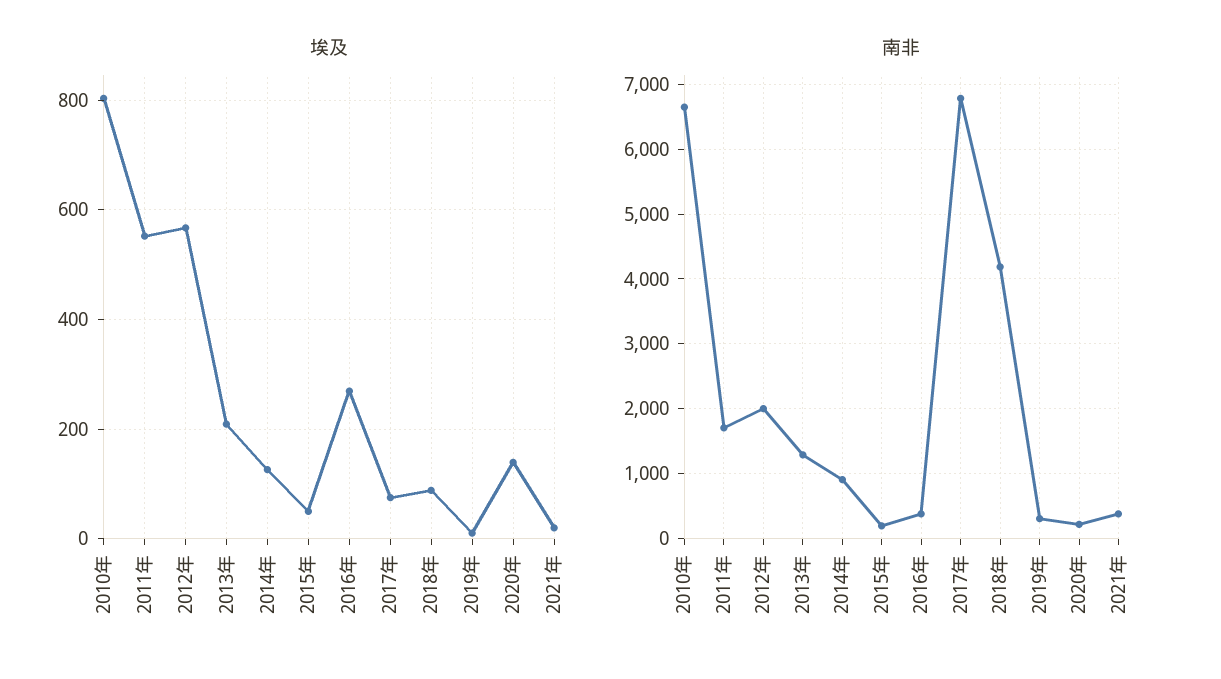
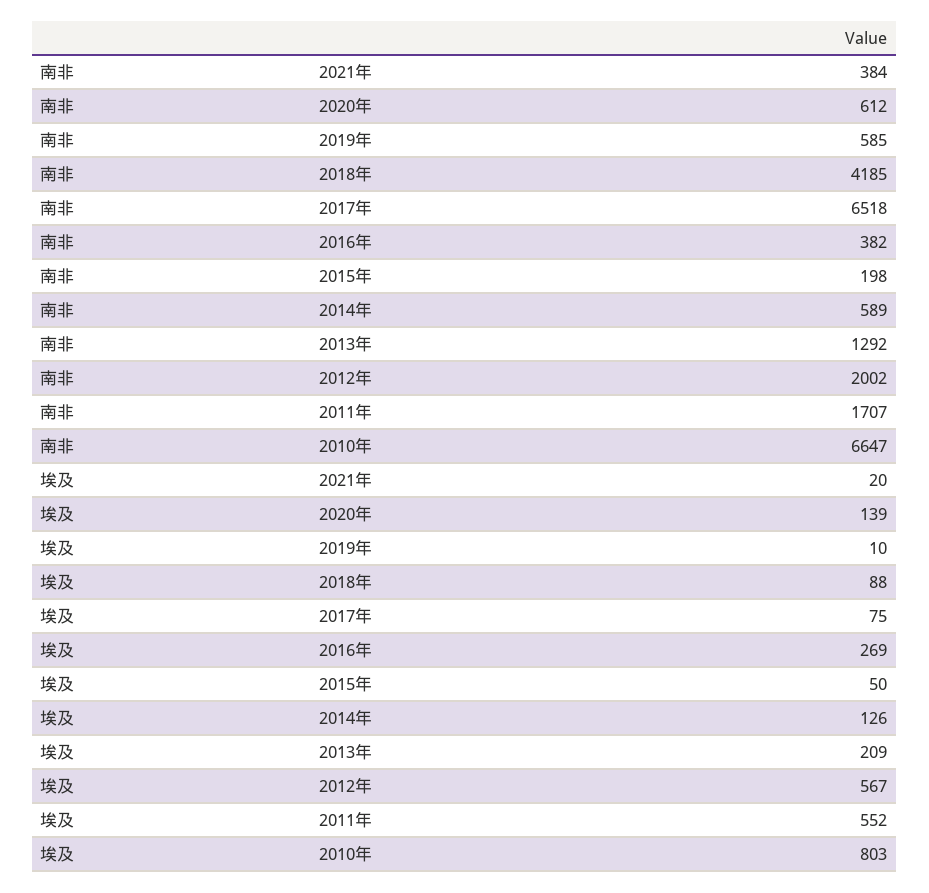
南非, 2014年: 900 -> 589
南非, 2017年: 6800 -> 6518
南非, 2019年: 300 -> 585
南非, 2020年: 200 -> 612

